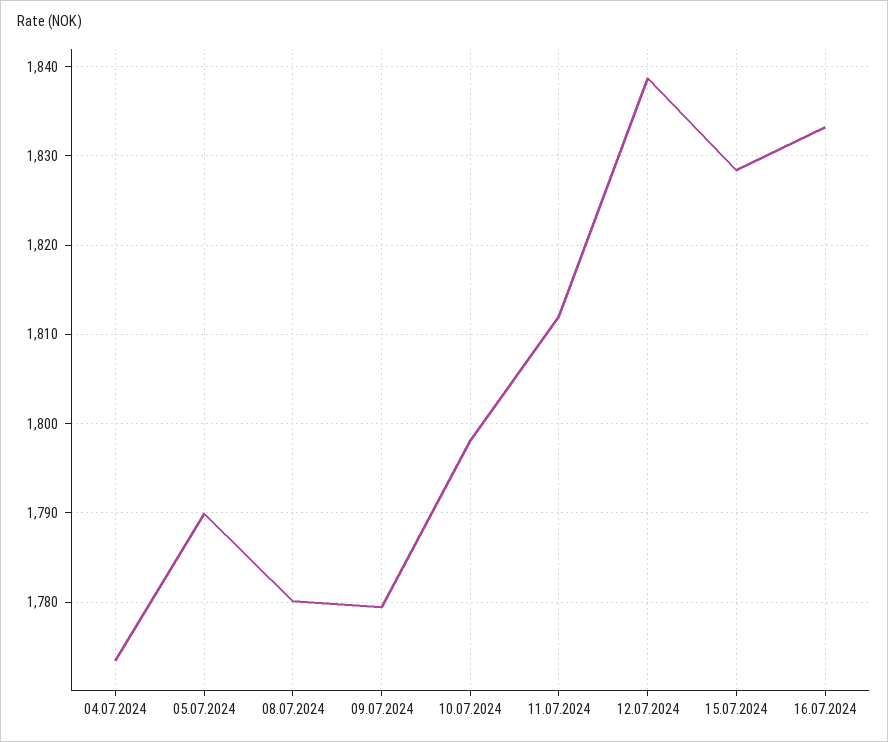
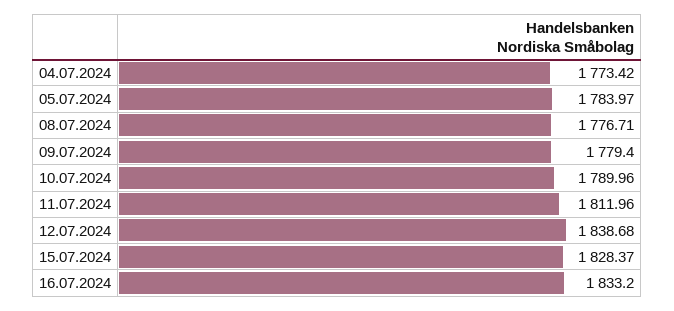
05.07.2024: 1790 -> 1783.97
08.07.2024: 1780 -> 1776.71
10.07.2024: 1798 -> 1789.96

